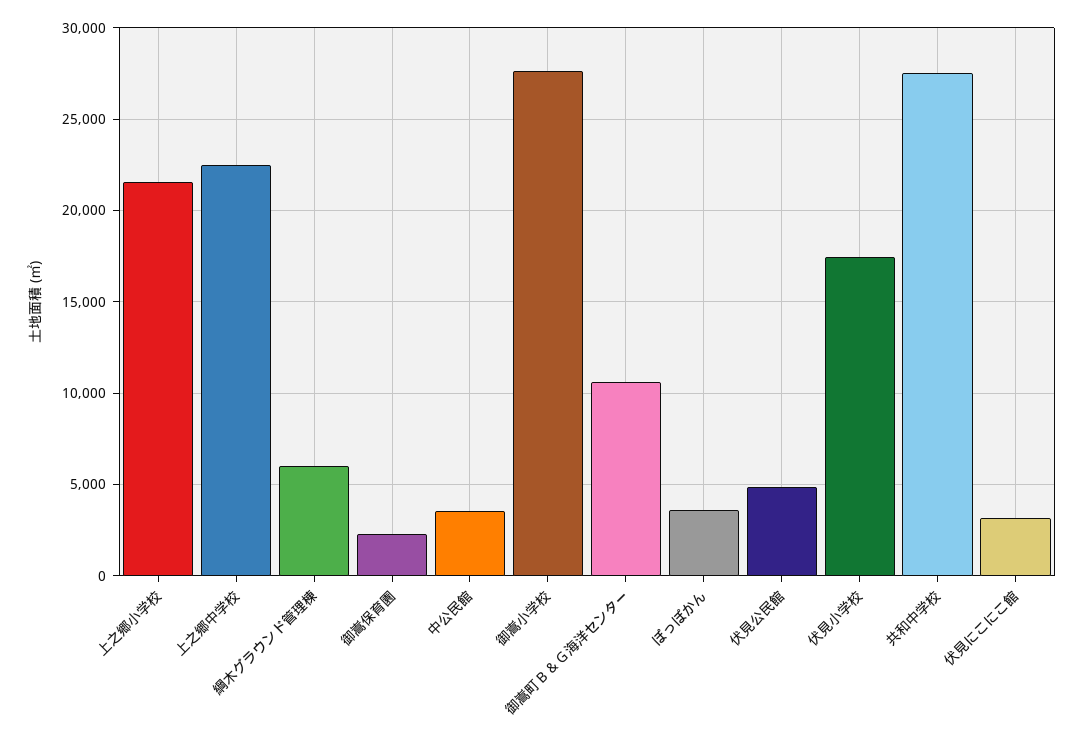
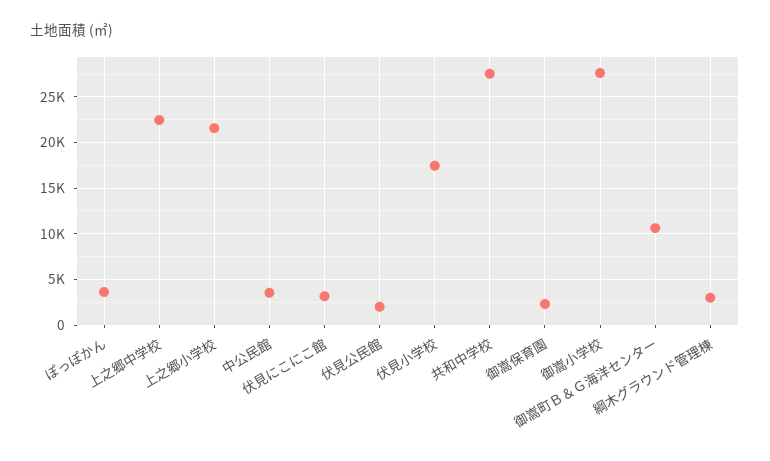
綱木グラウンド管理棟: 6000 -> 3000
伏見公民館: 5000 -> 2000

